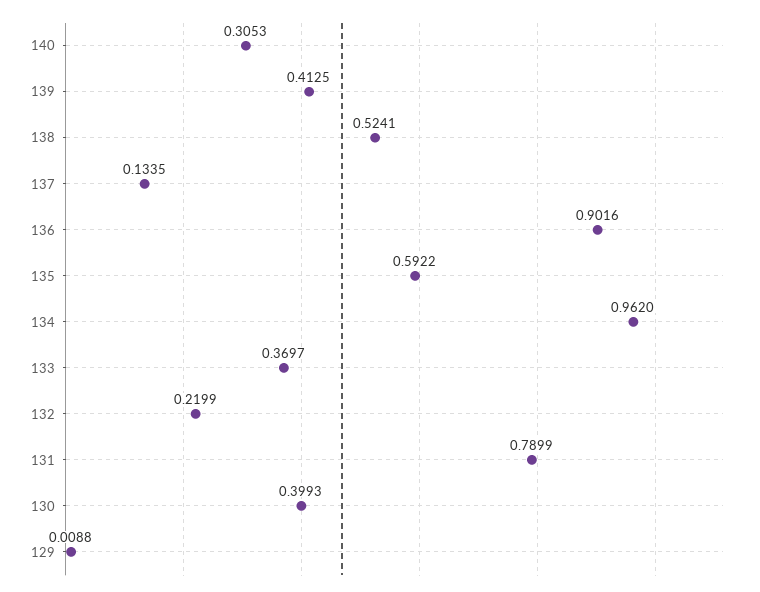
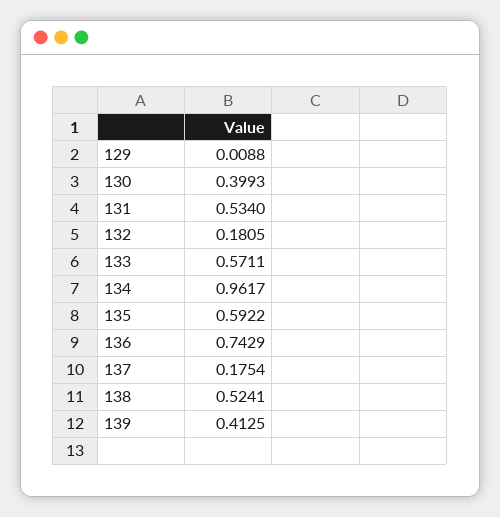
140: 0.3053 -> none
137: 0.1335 -> 0.1754
136: 0.9016 -> 0.7429
134: 0.962 -> 0.9617
133: 0.3697 -> 0.5711
132: 0.2199 -> 0.1805
131: 0.7899 -> 0.534

